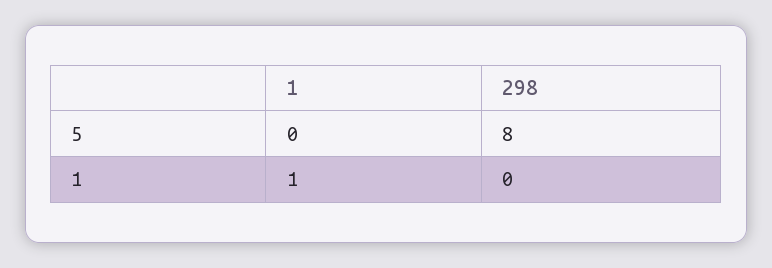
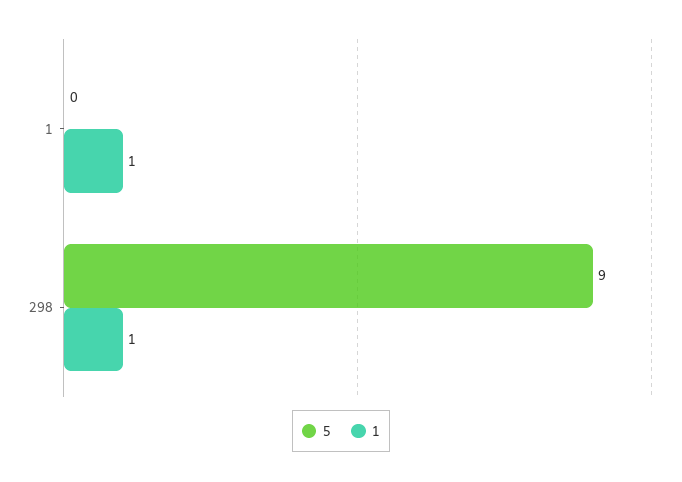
5, 298: 8 -> 9
1, 298: 0 -> 1

